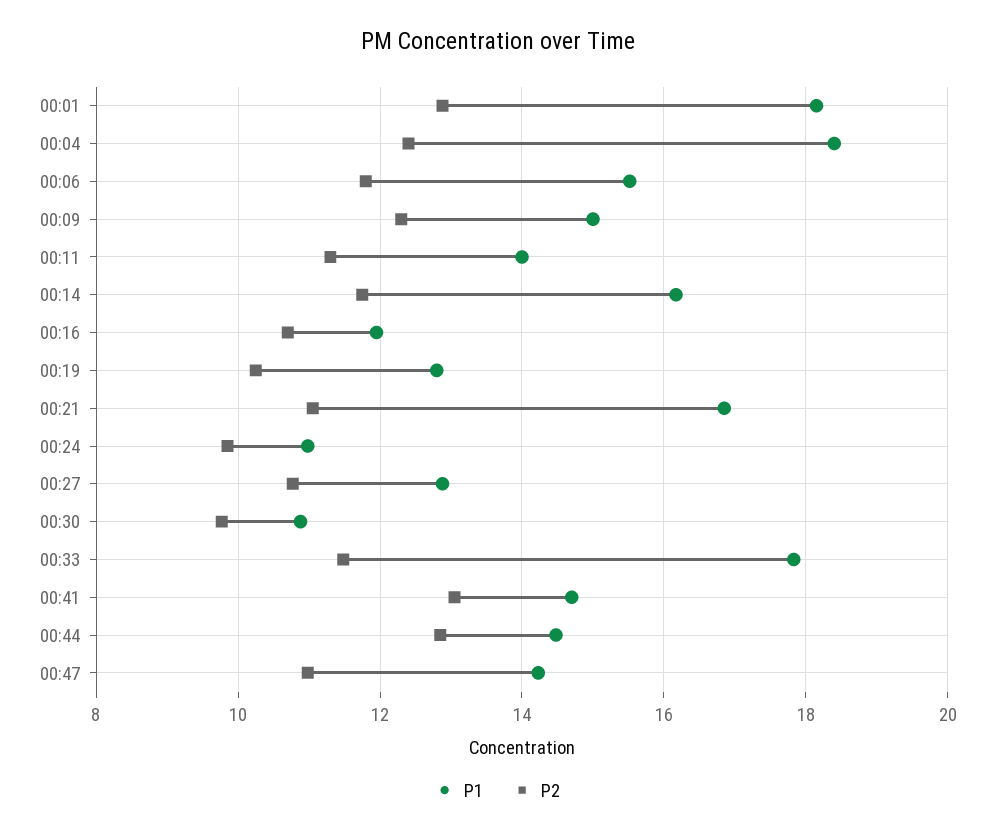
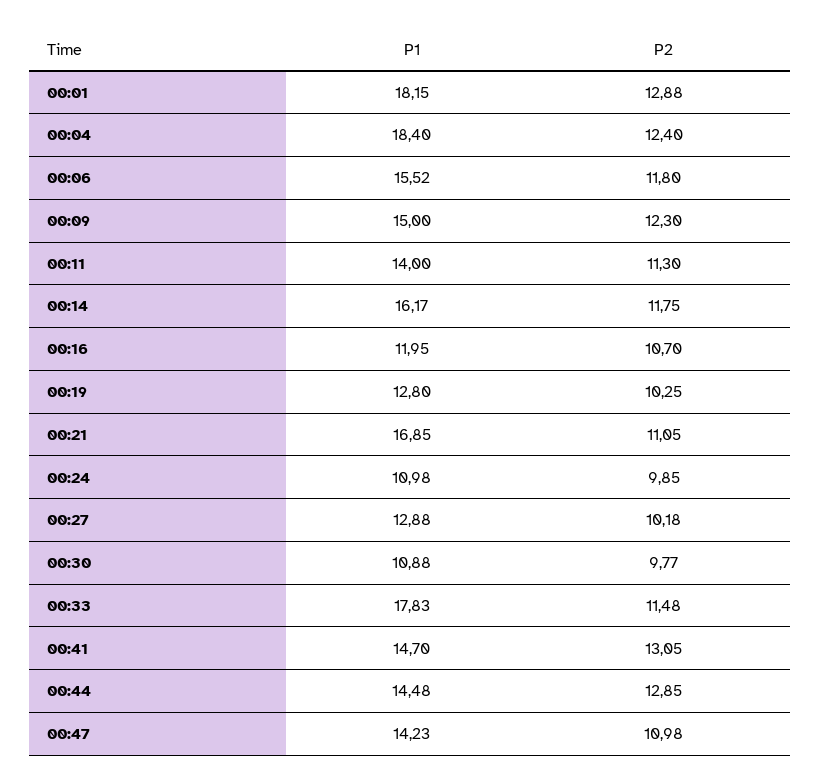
P2, 00:27: 10.8 -> 10.18

